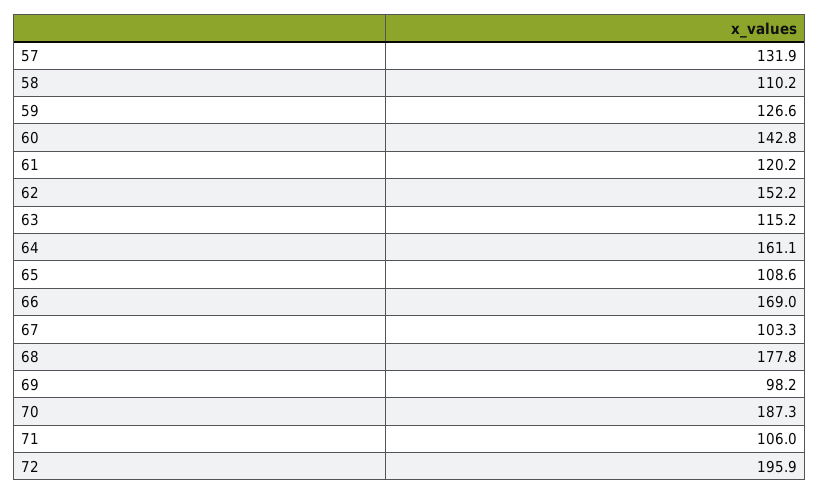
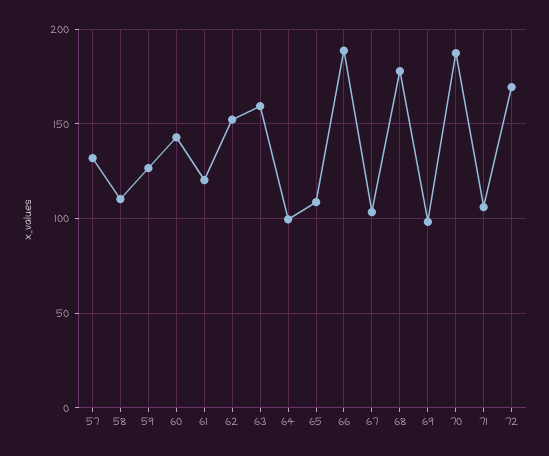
63: 115.2 -> 160
64: 161.1 -> 100
66: 169 -> 190
72: 195.9 -> 170

